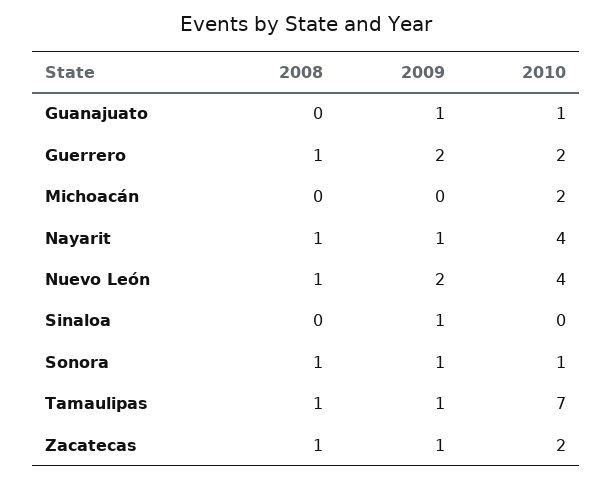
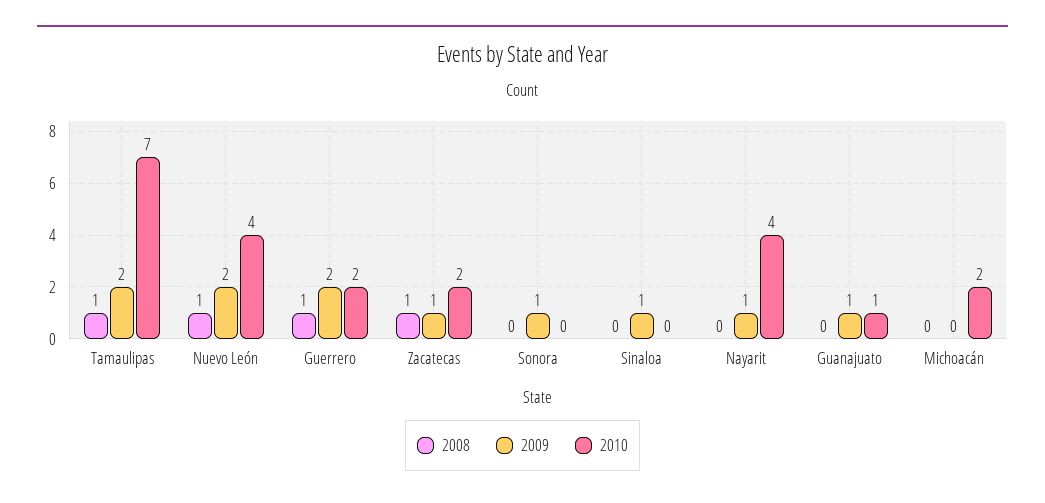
2008, Nayarit: 1 -> 0
2008, Sonora: 1 -> 0
2010, Sonora: 1 -> 0
2009, Tamaulipas: 1 -> 2

